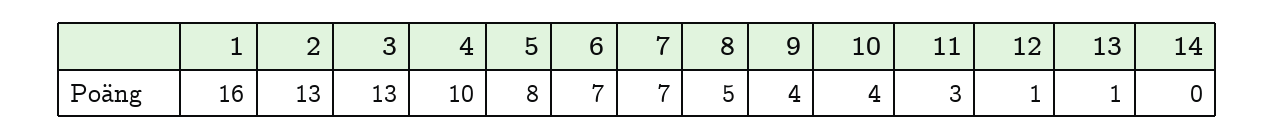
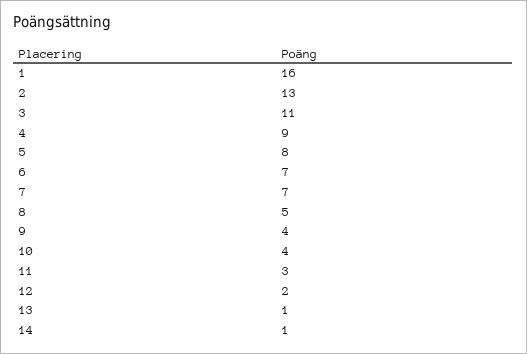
3: 13 -> 11
4: 10 -> 9
12: 1 -> 2
14: 0 -> 1

